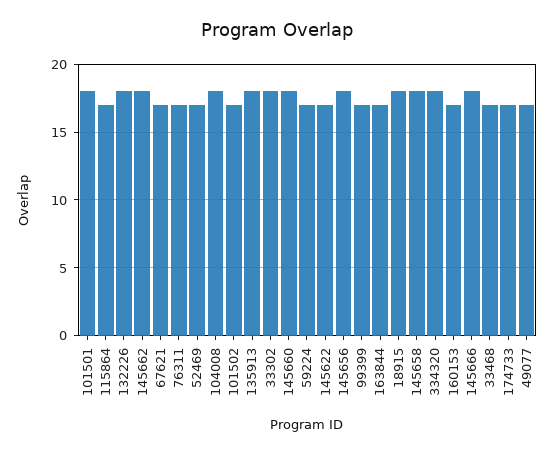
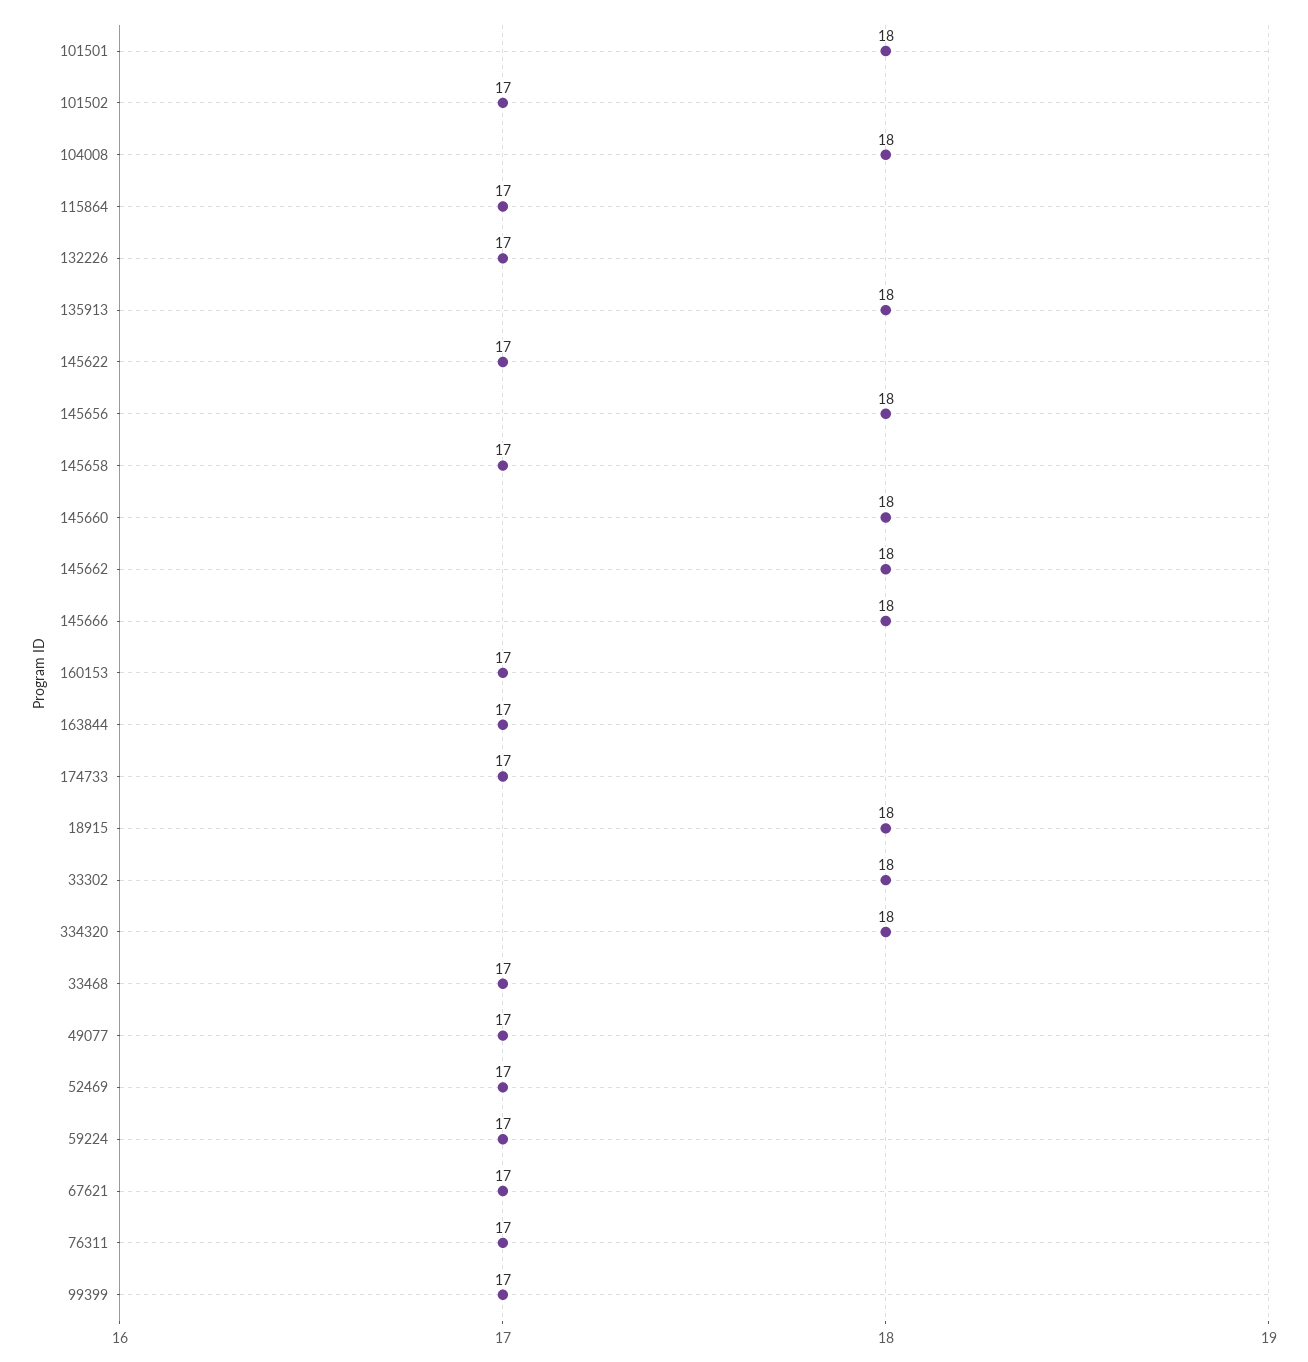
132226: 18 -> 17
145658: 18 -> 17

